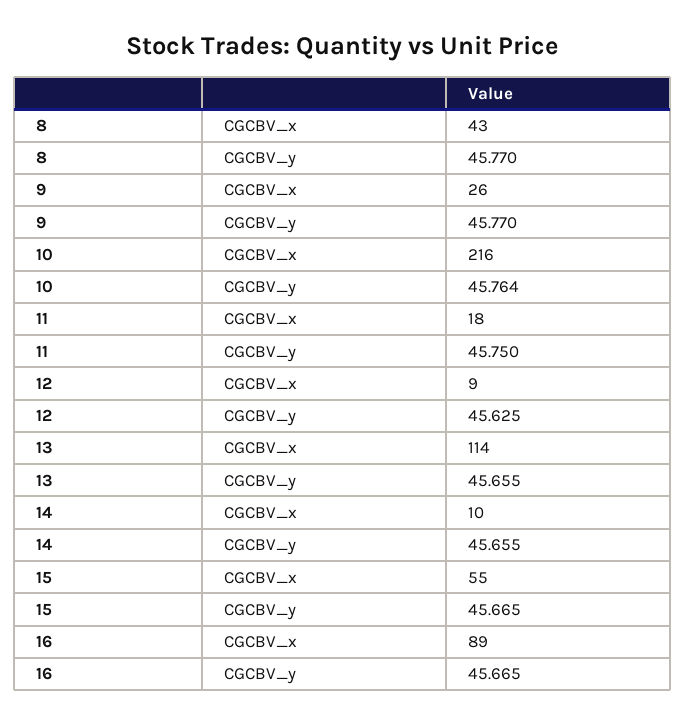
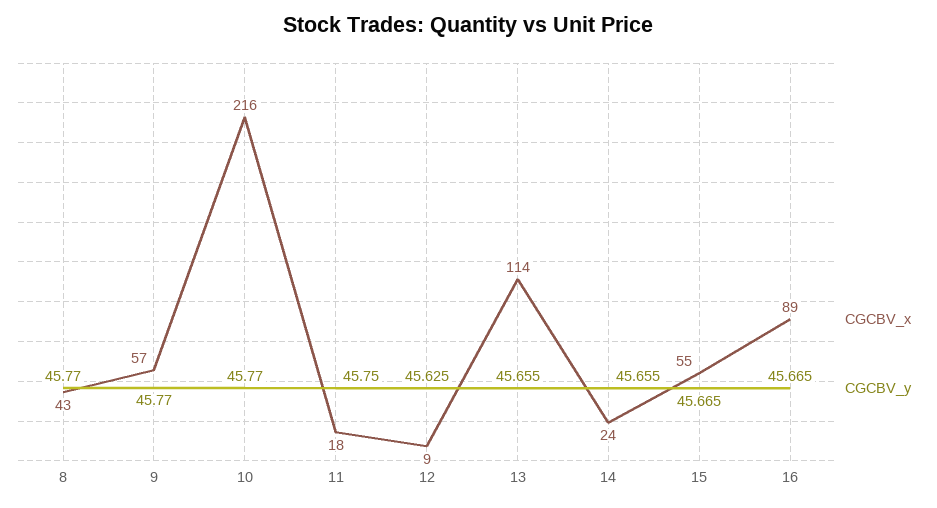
CGCBV_x, 9: 26 -> 57
CGCBV_y, 10: 45.764 -> 45.77
CGCBV_x, 14: 10 -> 24

